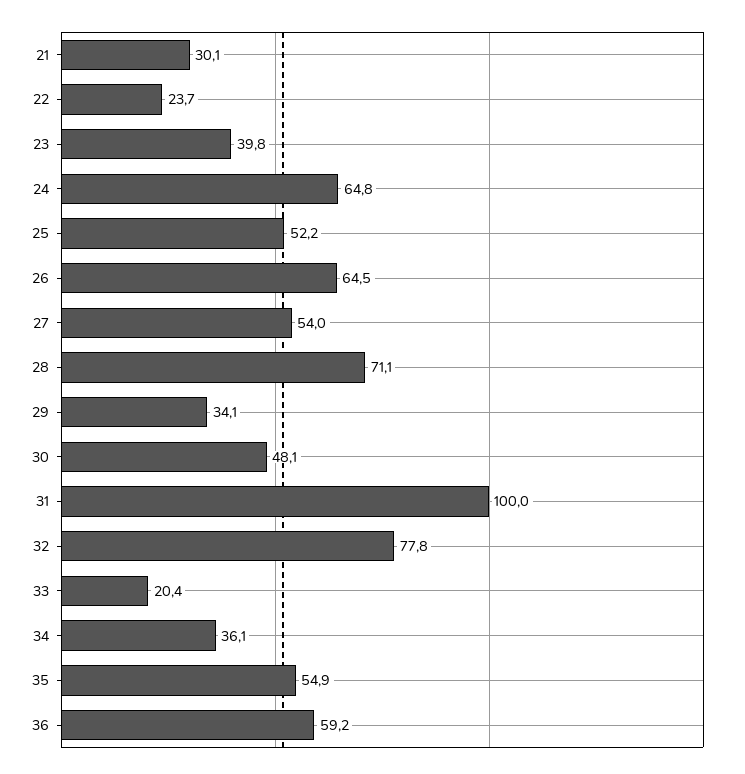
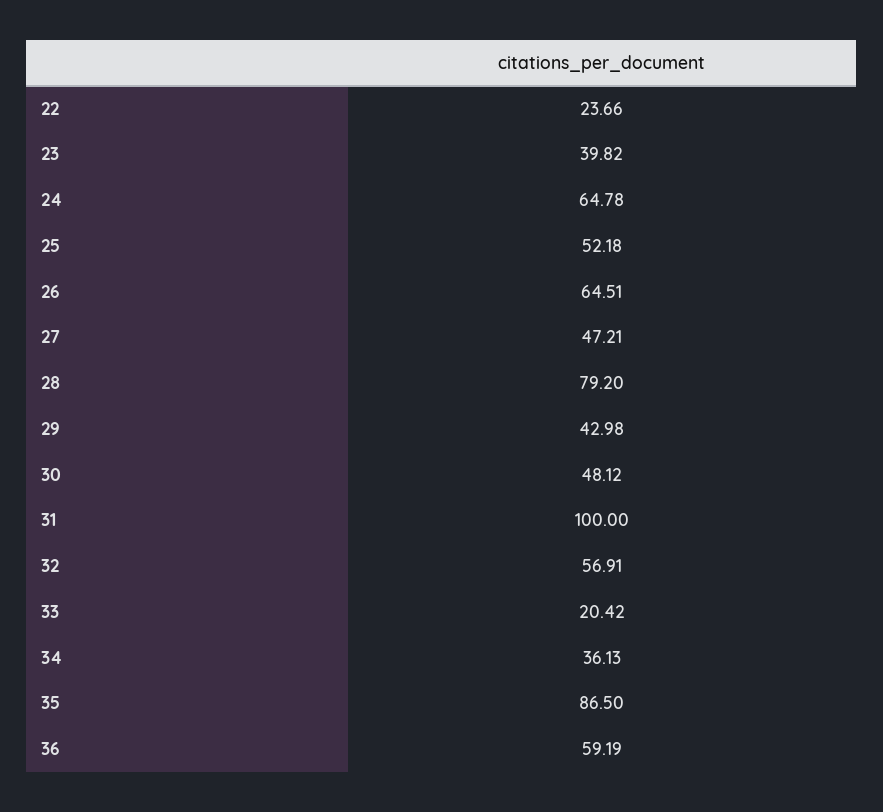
21: 30.1 -> none
27: 54 -> 47.21
28: 71.1 -> 79.2
29: 34.1 -> 42.98
32: 77.8 -> 56.91
35: 54.9 -> 86.5

